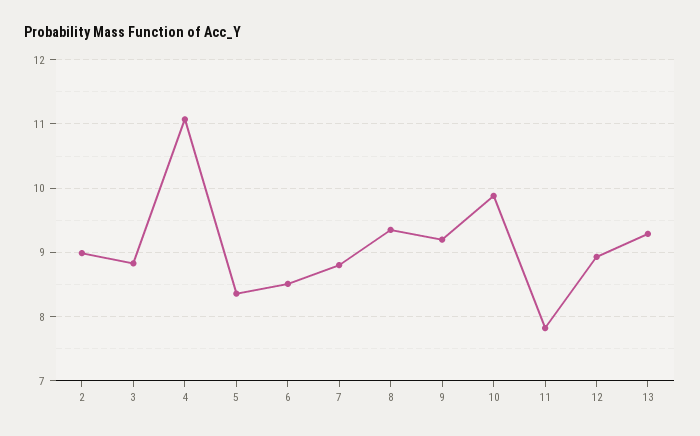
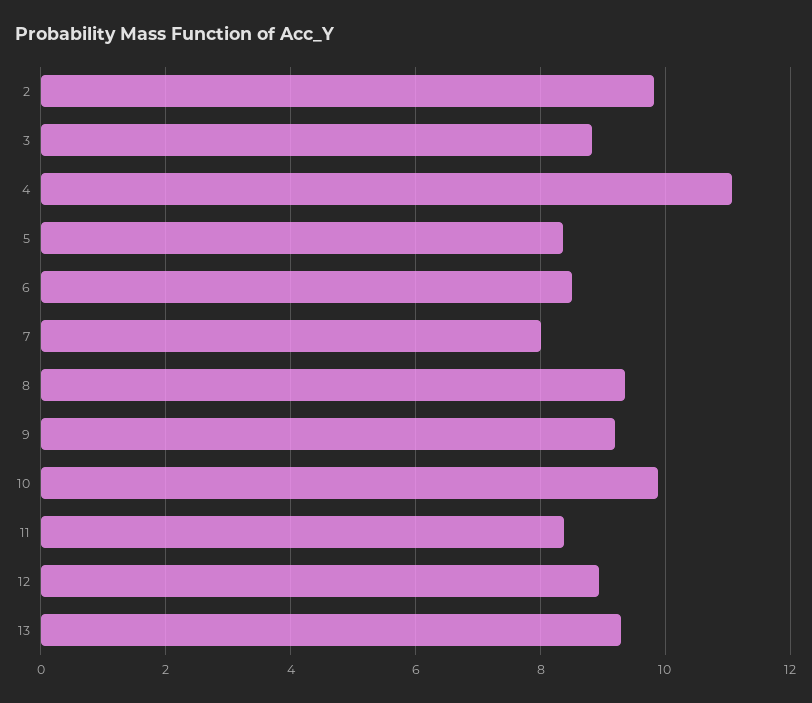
2: 9 -> 9.8
7: 8.8 -> 8
11: 7.8 -> 8.4

